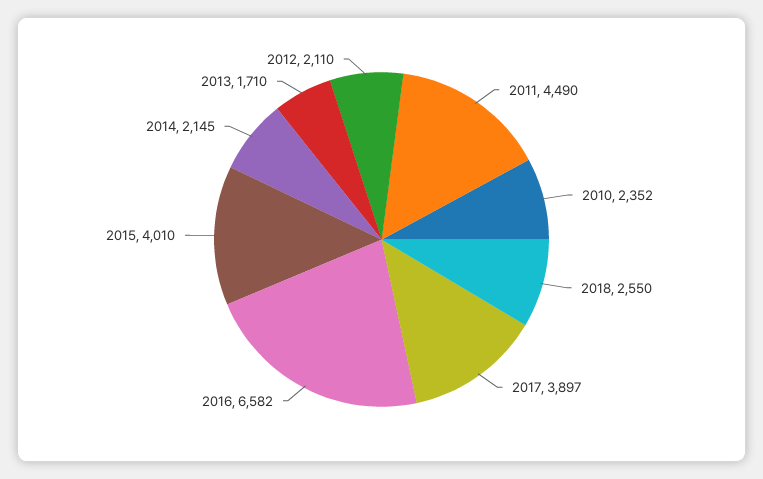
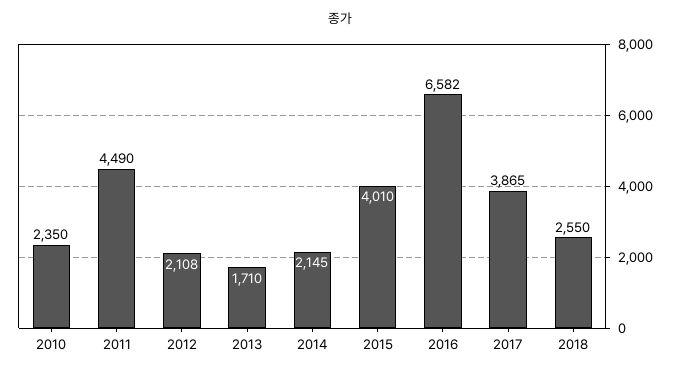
2010: 2352 -> 2350
2017: 3897 -> 3865
2012: 2110 -> 2108

